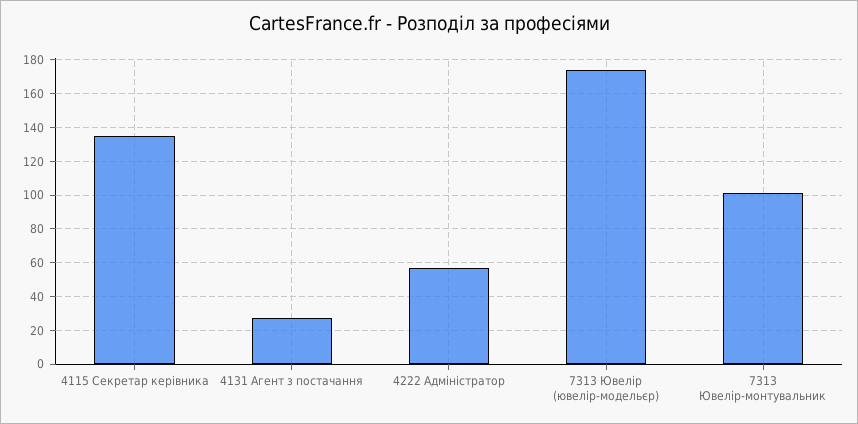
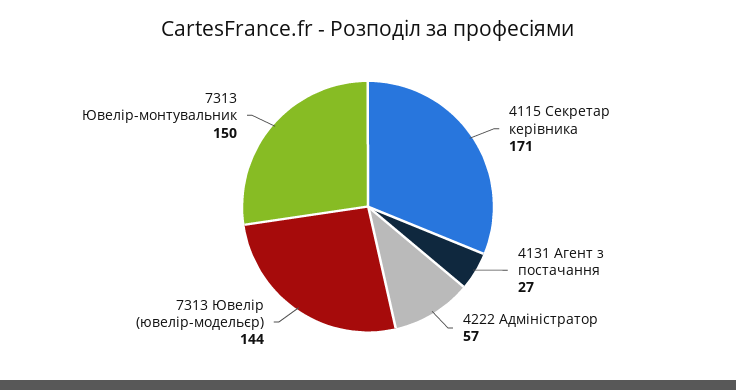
4115 Секретар керівника: 135 -> 171
7313 Ювелір (ювелір-модельєр): 175 -> 144
7313 Ювелір-монтувальник: 100 -> 150

